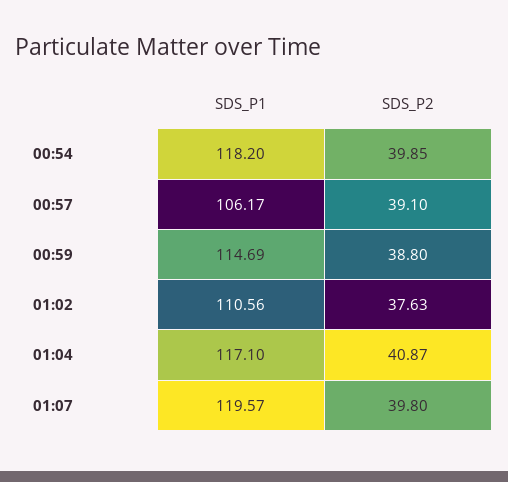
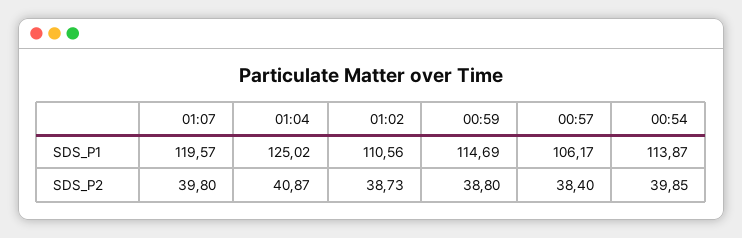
SDS_P1, 00:54: 118.2 -> 113.87
SDS_P2, 00:57: 39.1 -> 38.4
SDS_P2, 01:02: 37.63 -> 38.73
SDS_P1, 01:04: 117.1 -> 125.02

